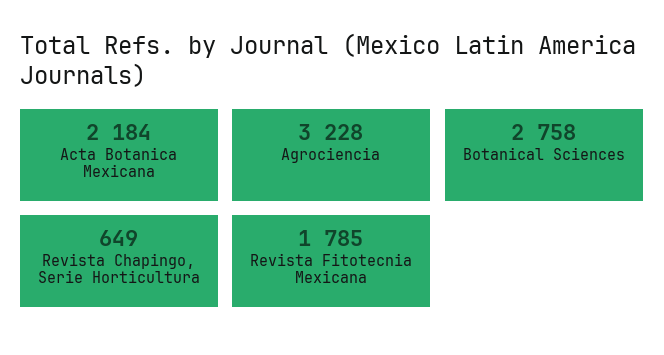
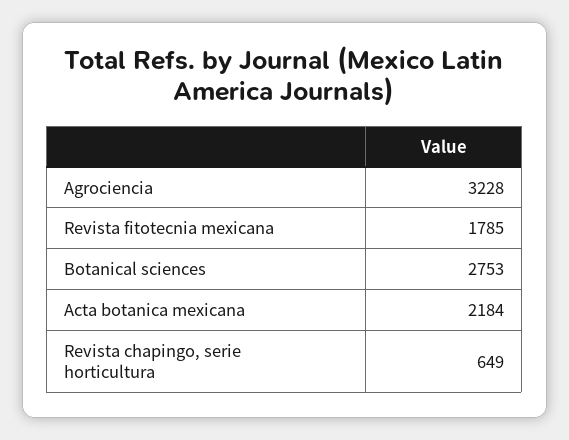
Botanical Sciences: 2758 -> 2753

